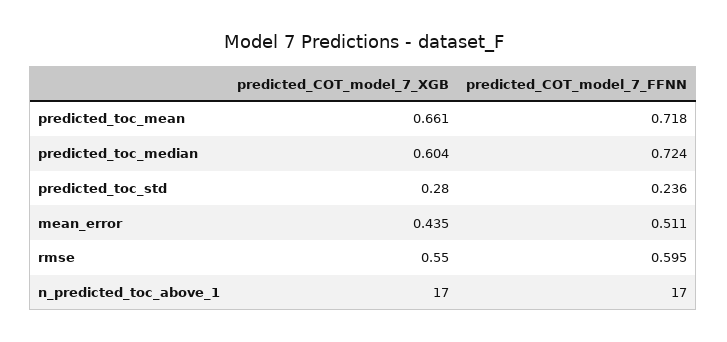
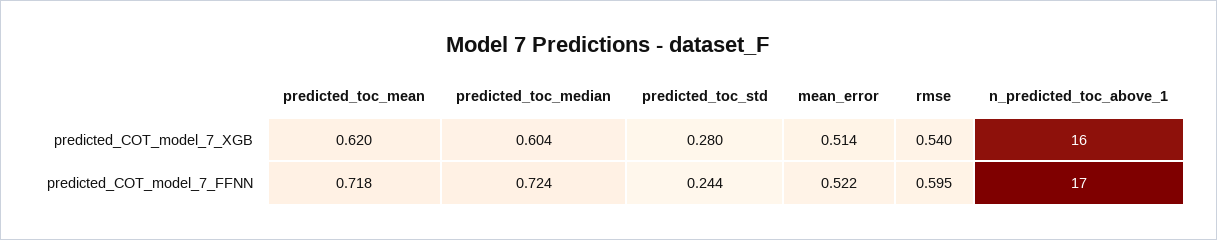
predicted_COT_model_7_XGB, predicted_toc_mean: 0.661 -> 0.62
predicted_COT_model_7_FFNN, predicted_toc_std: 0.236 -> 0.244
predicted_COT_model_7_XGB, mean_error: 0.435 -> 0.514
predicted_COT_model_7_FFNN, mean_error: 0.511 -> 0.522
predicted_COT_model_7_XGB, rmse: 0.55 -> 0.54
predicted_COT_model_7_XGB, n_predicted_toc_above_1: 17 -> 16

